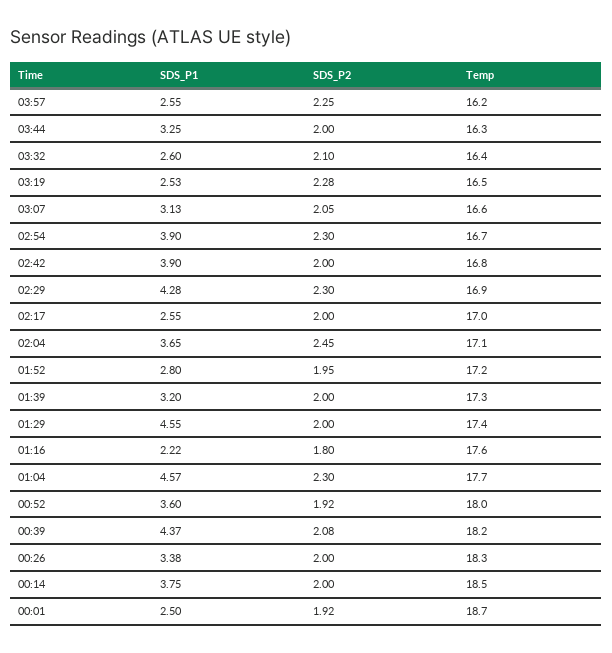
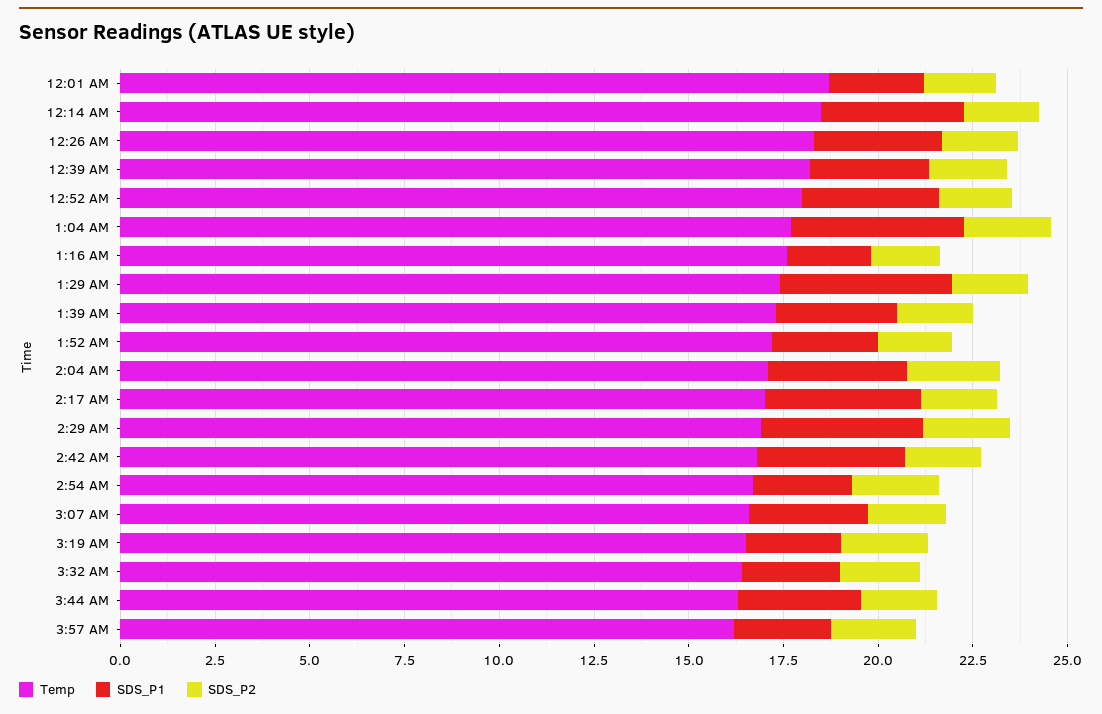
SDS_P1, 02:54: 3.9 -> 2.5
SDS_P1, 02:17: 2.55 -> 4
SDS_P1, 00:39: 4.37 -> 3

